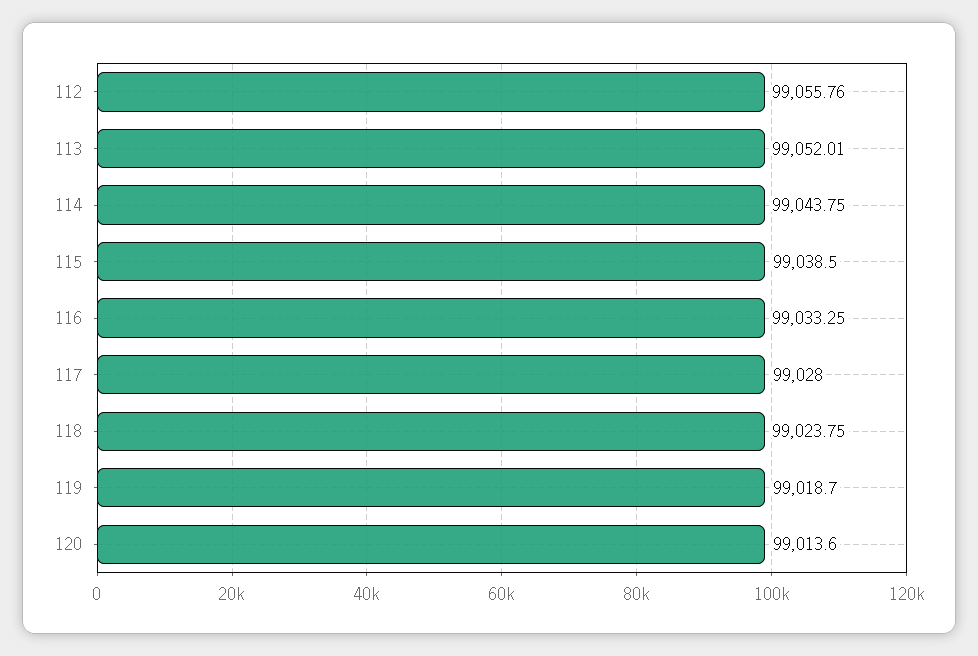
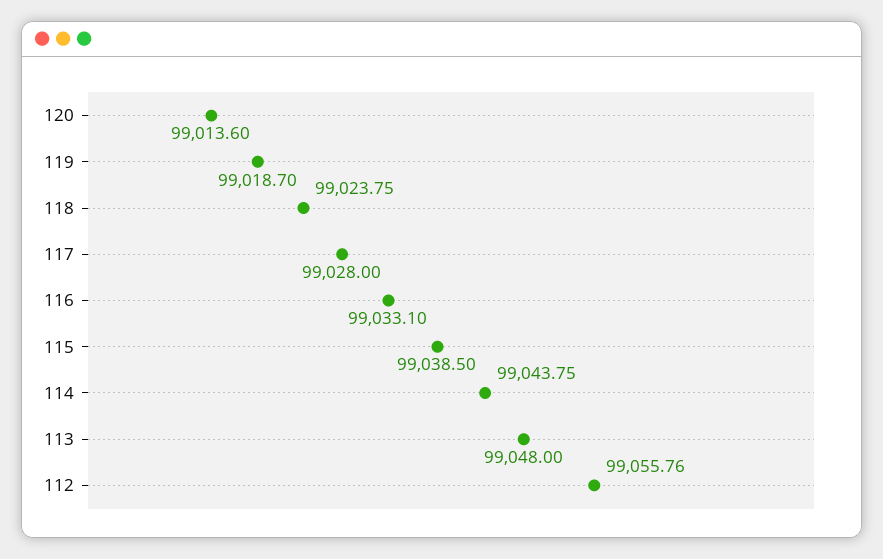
113: 99052.01 -> 99048
116: 99033.25 -> 99033.1

